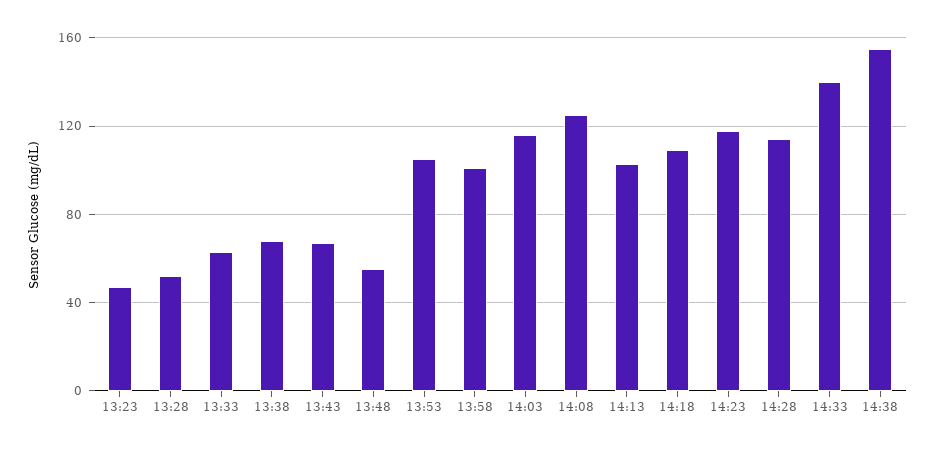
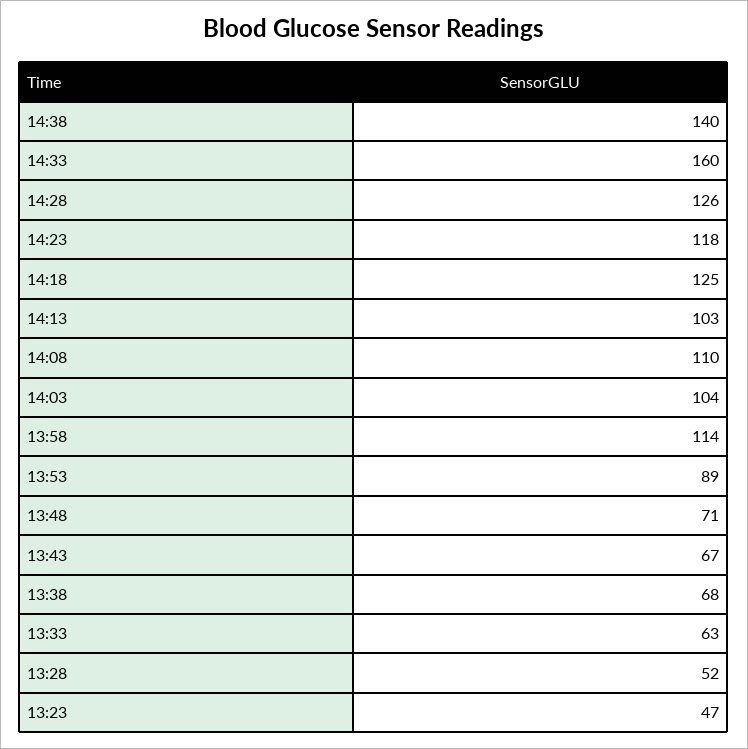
13:48: 55 -> 71
13:53: 105 -> 89
13:58: 100 -> 114
14:03: 115 -> 104
14:08: 125 -> 110
14:18: 110 -> 125
14:28: 115 -> 126
14:33: 140 -> 160
14:38: 155 -> 140

